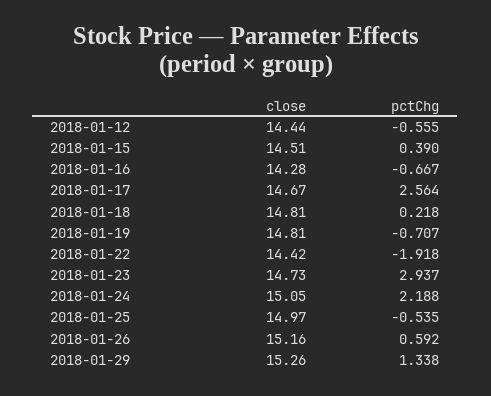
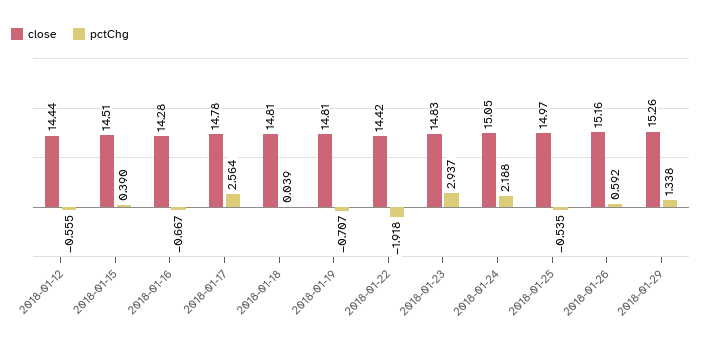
close, 2018-01-17: 14.67 -> 14.78
pctChg, 2018-01-18: 0.218 -> 0.039
close, 2018-01-23: 14.73 -> 14.83

